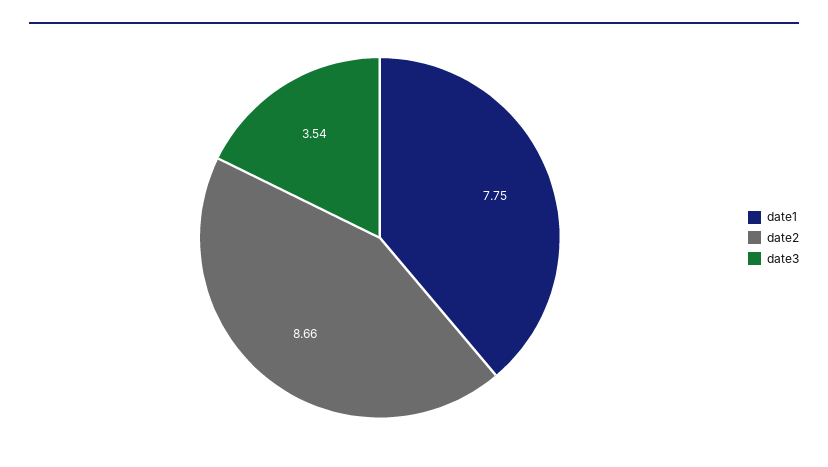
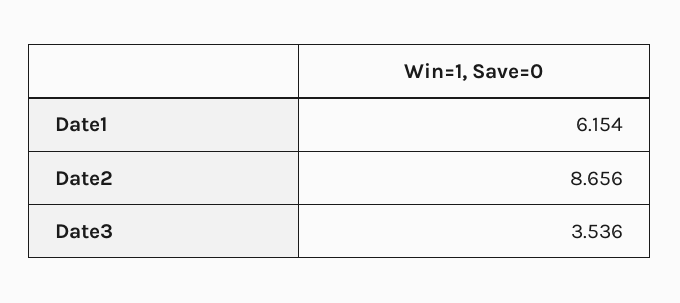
date1: 7.75 -> 6.154

